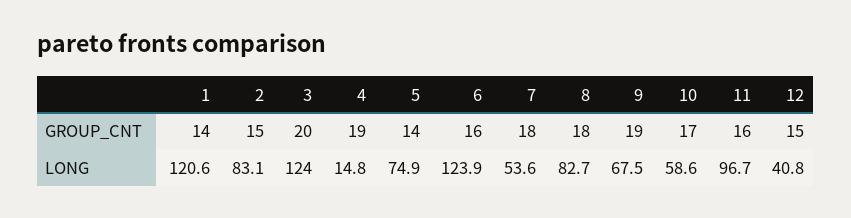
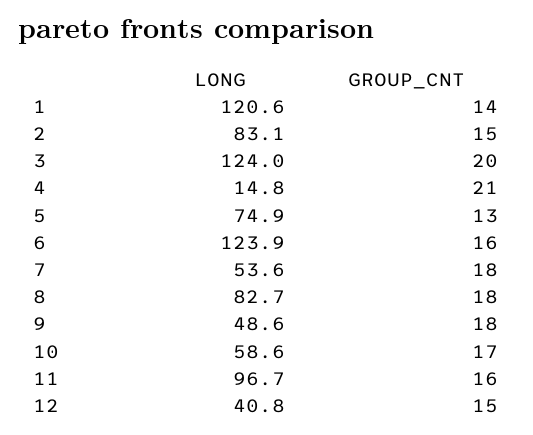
4, GROUP_CNT: 19 -> 21
5, GROUP_CNT: 14 -> 13
9, GROUP_CNT: 19 -> 18
9, LONG: 67.5 -> 48.6

